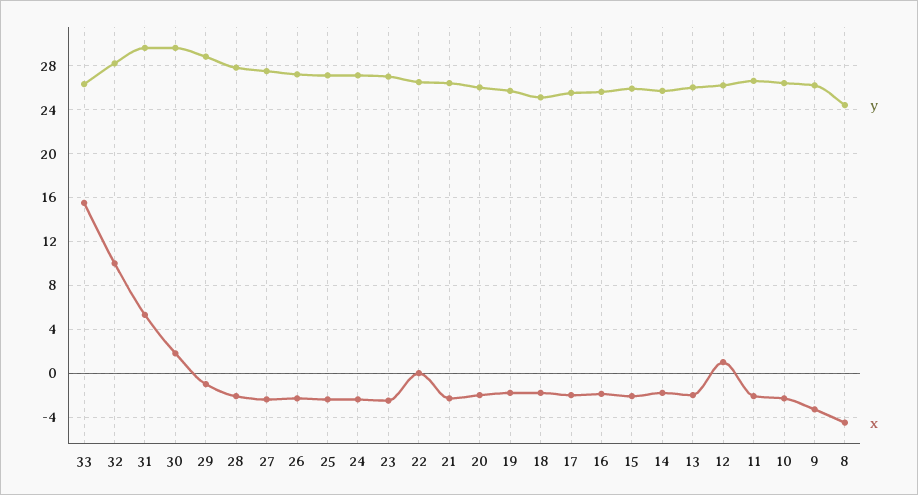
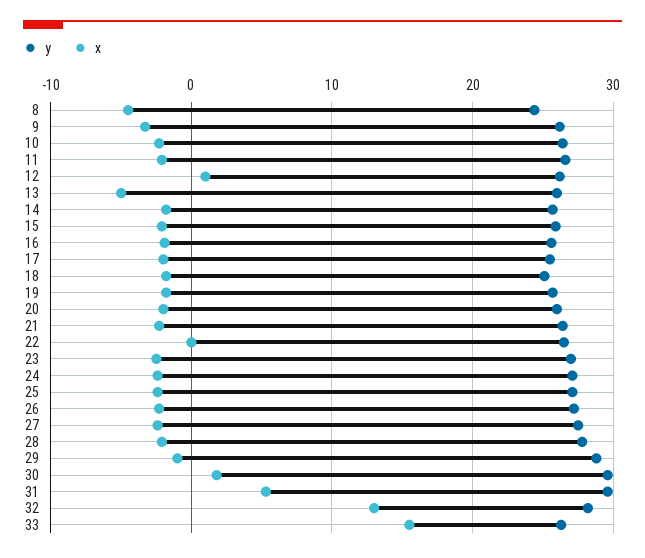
x, 32: 10 -> 13
x, 13: -2 -> -5

